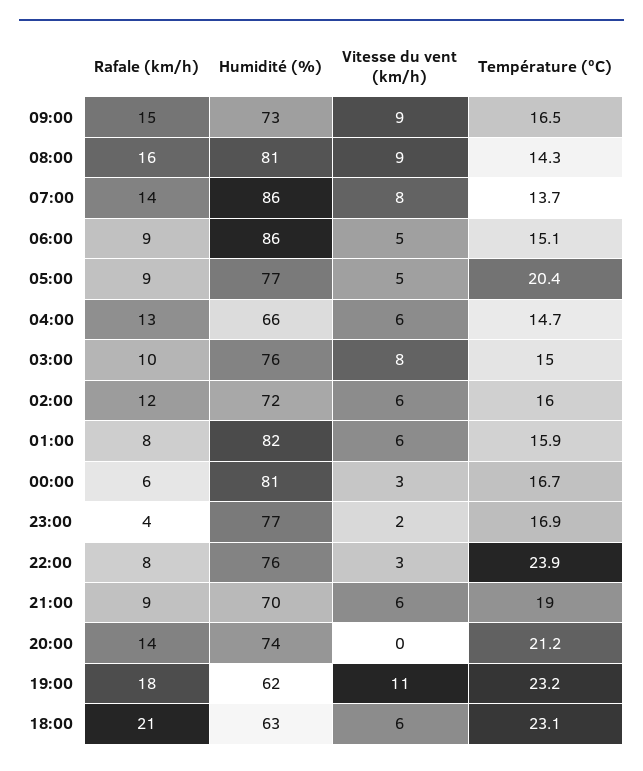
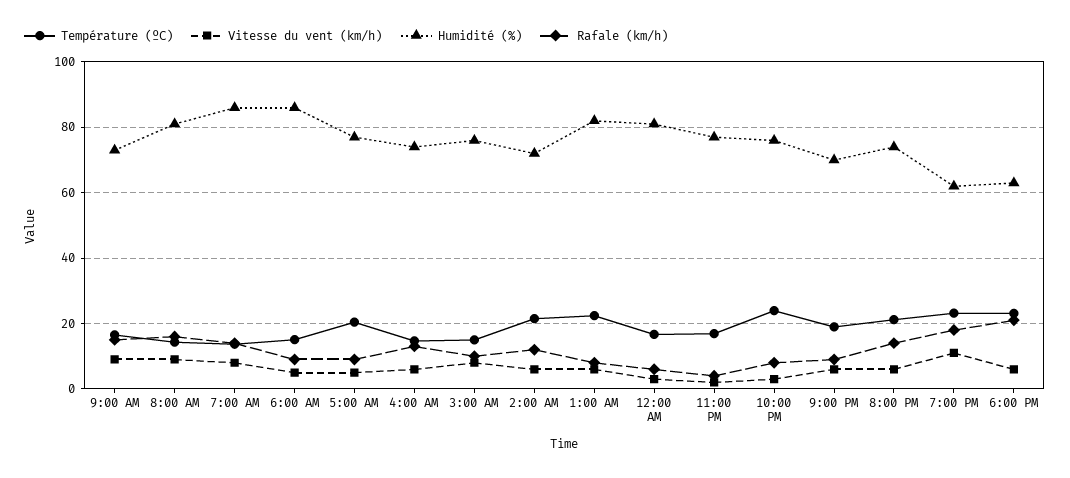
Humidité (%), 04:00: 66 -> 74
Température (ºC), 02:00: 16 -> 22
Température (ºC), 01:00: 15.9 -> 22
Vitesse du vent (km/h), 20:00: 0 -> 6

